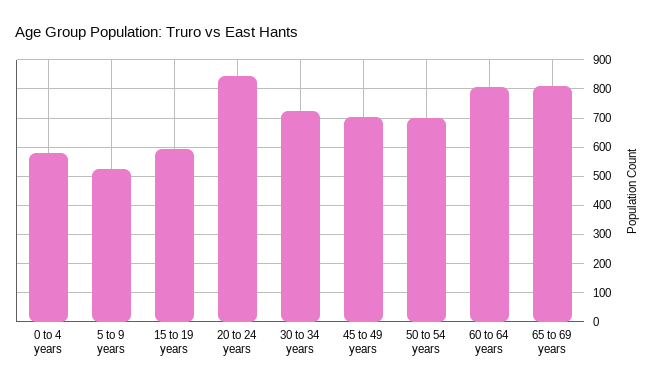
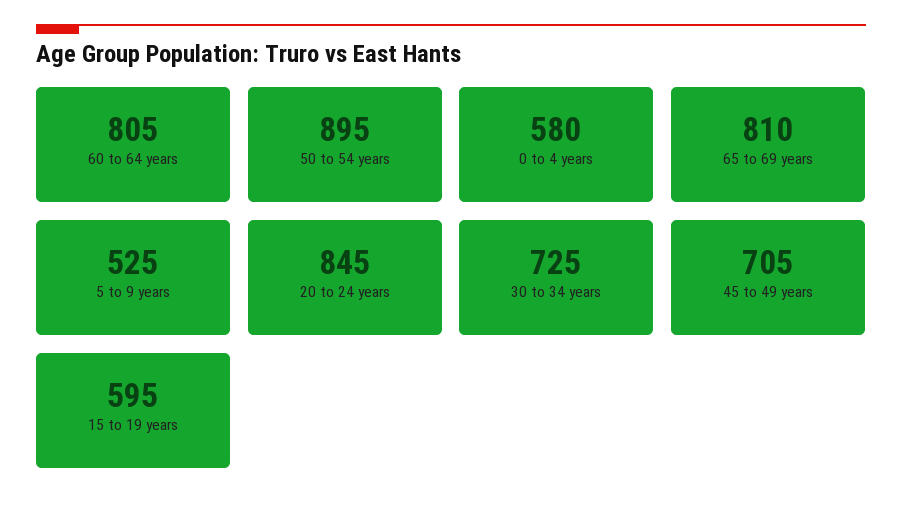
50 to 54 years: 700 -> 895

